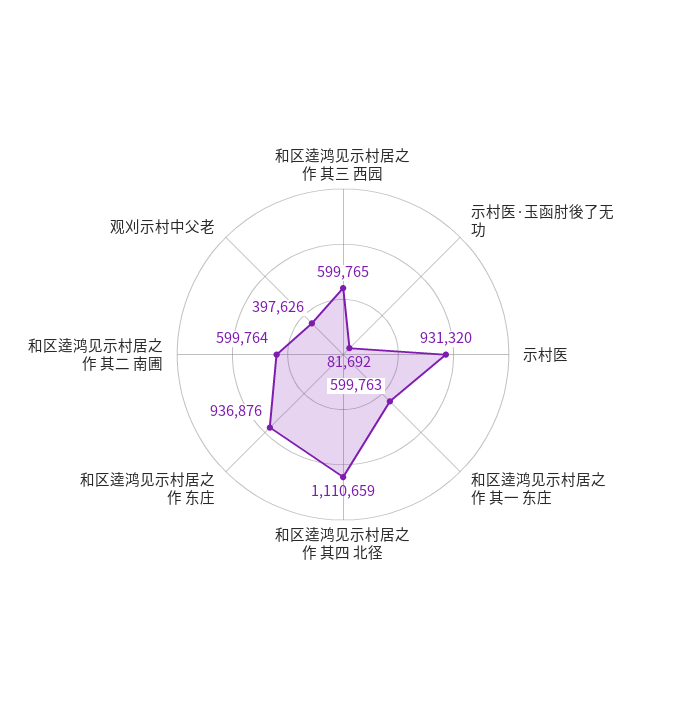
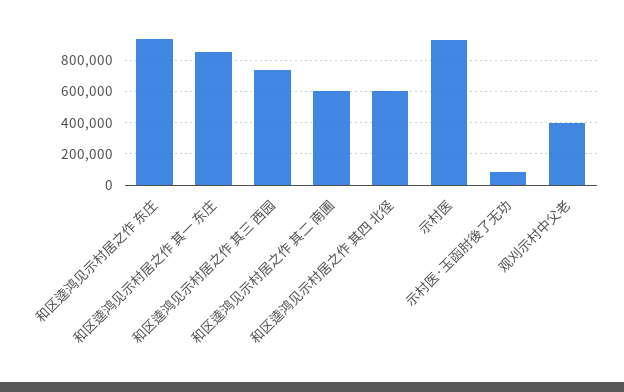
和区逵鸿见示村居之作 其三 西园: 599765 -> 750000
和区逵鸿见示村居之作 其一 东庄: 599763 -> 850000
和区逵鸿见示村居之作 其四 北径: 1110659 -> 600000

